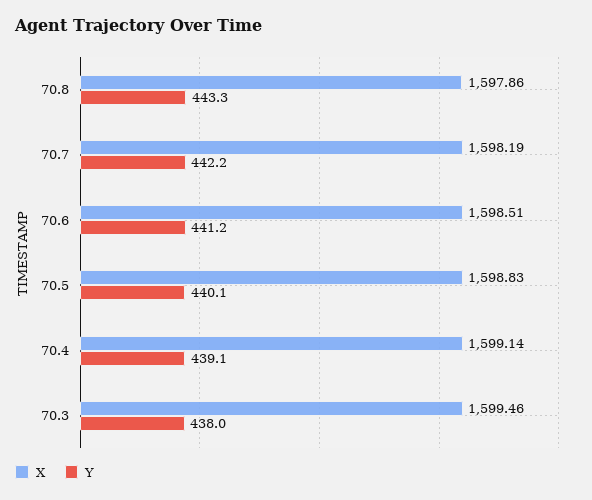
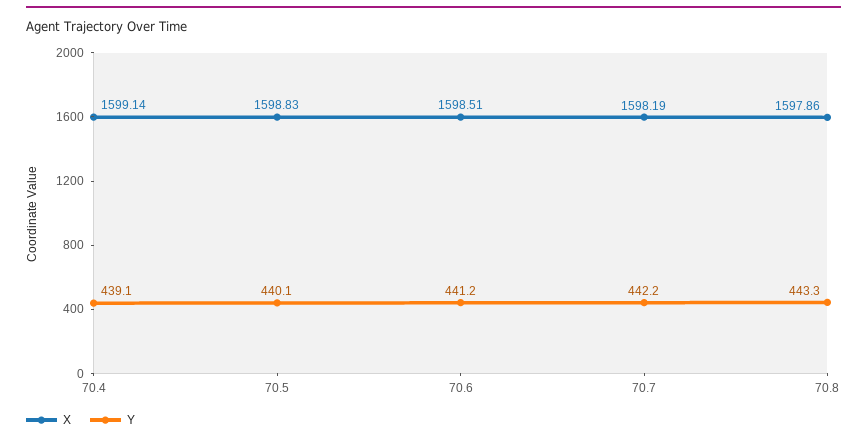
X, 70.3: 1599.46 -> none
Y, 70.3: 438 -> none

